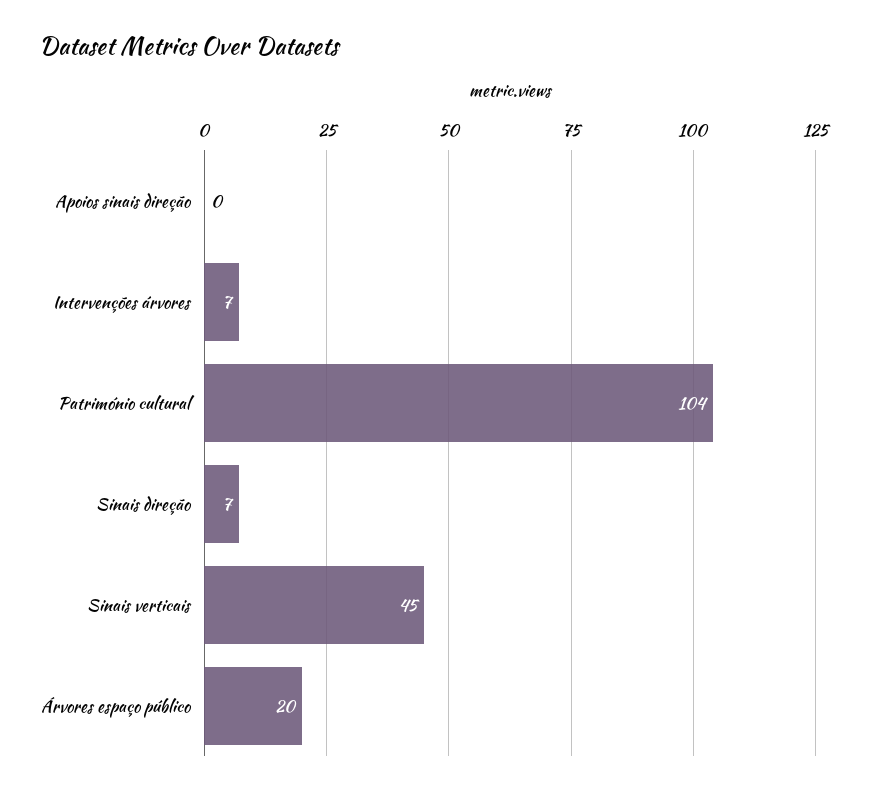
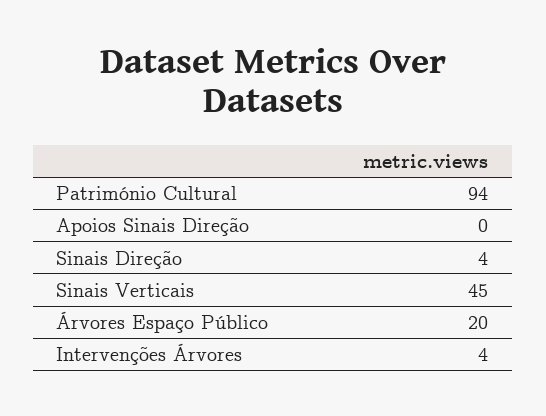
Intervenções árvores: 7 -> 4
Património cultural: 104 -> 94
Sinais direção: 7 -> 4

